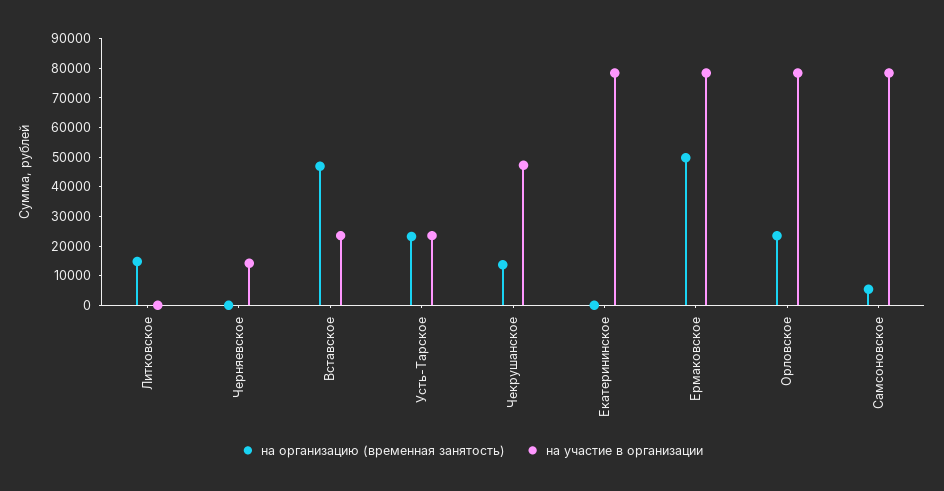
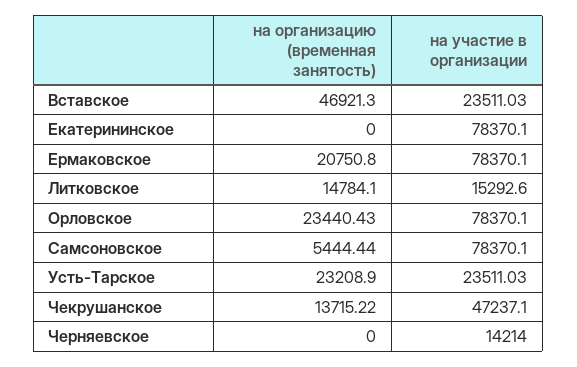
на участие в организации, Литковское: 0 -> 15292.6
на организацию (временная занятость), Ермаковское: 50000 -> 20750.8

